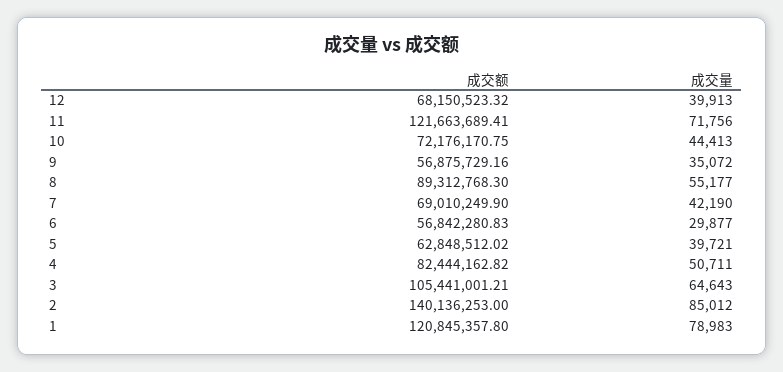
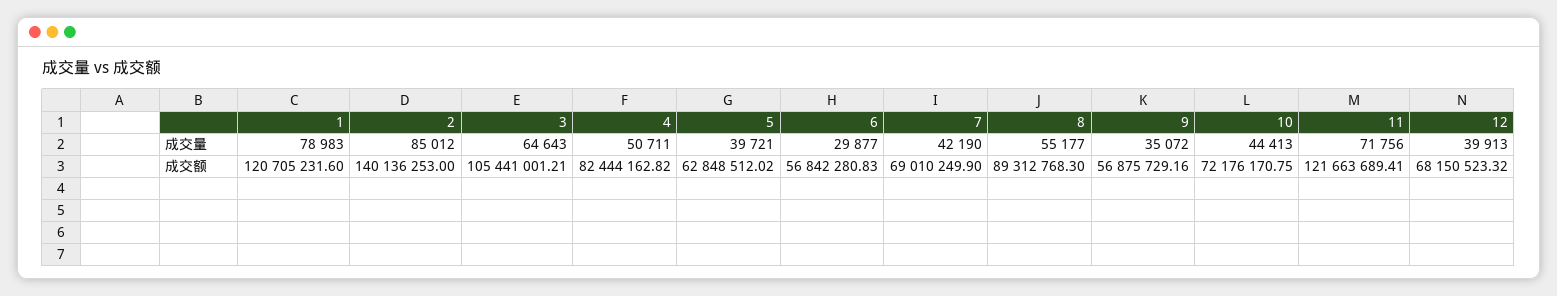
成交额, 1: 120845357.8 -> 120705231.6

